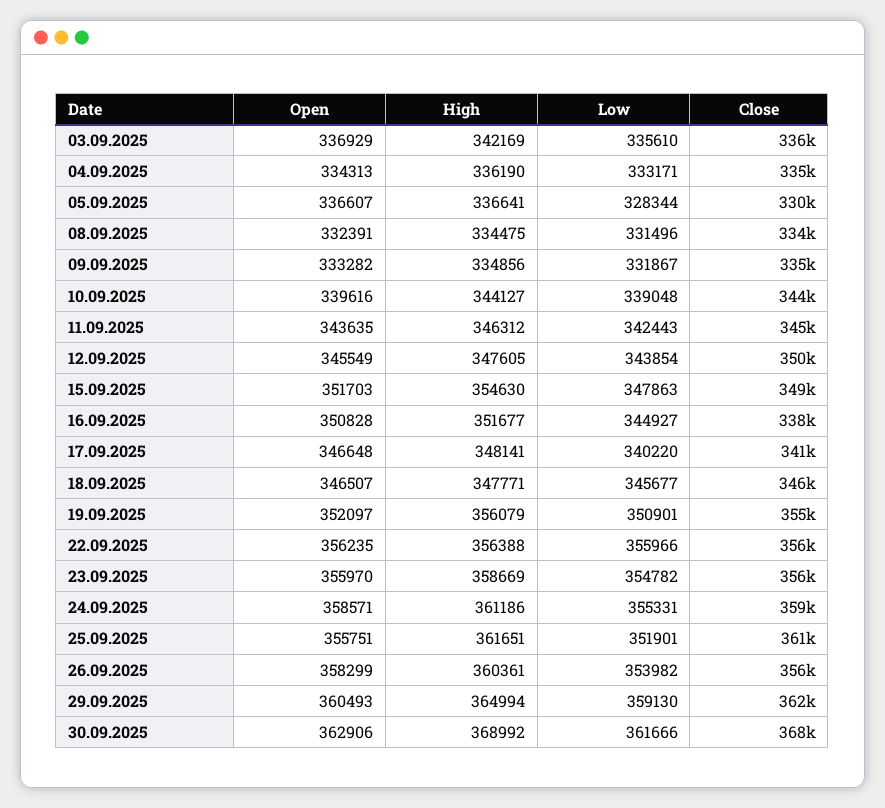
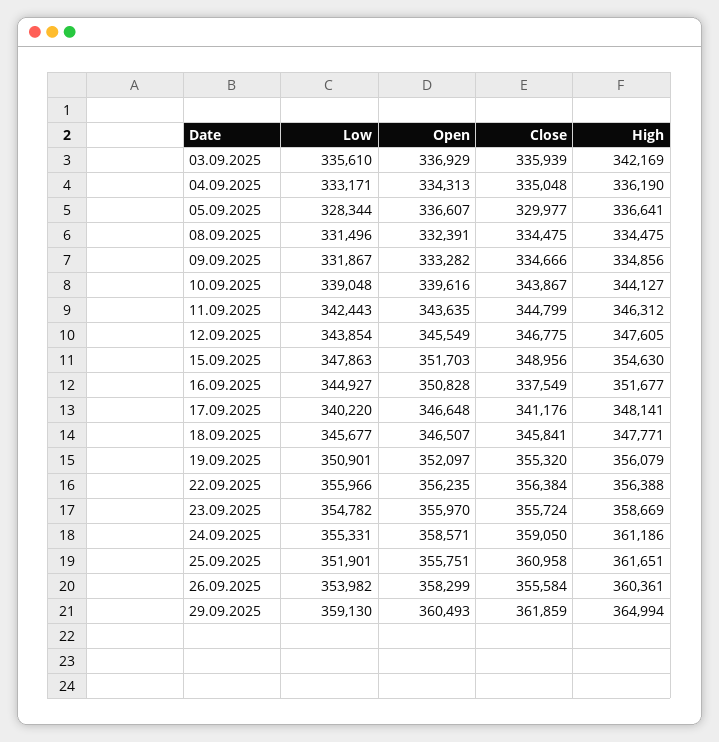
Close, 12.09.2025: 350000 -> 346775
Open, 30.09.2025: 362906 -> none
High, 30.09.2025: 368992 -> none
Low, 30.09.2025: 361666 -> none
Close, 30.09.2025: 368000 -> none

